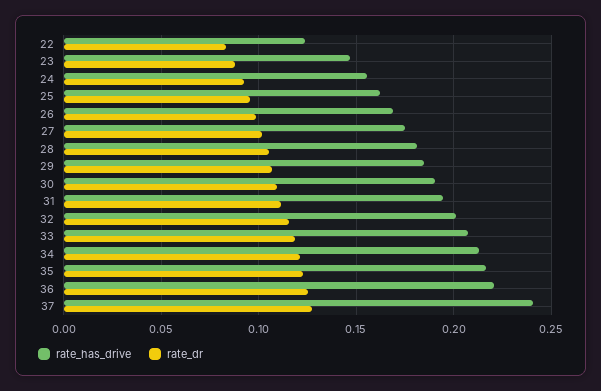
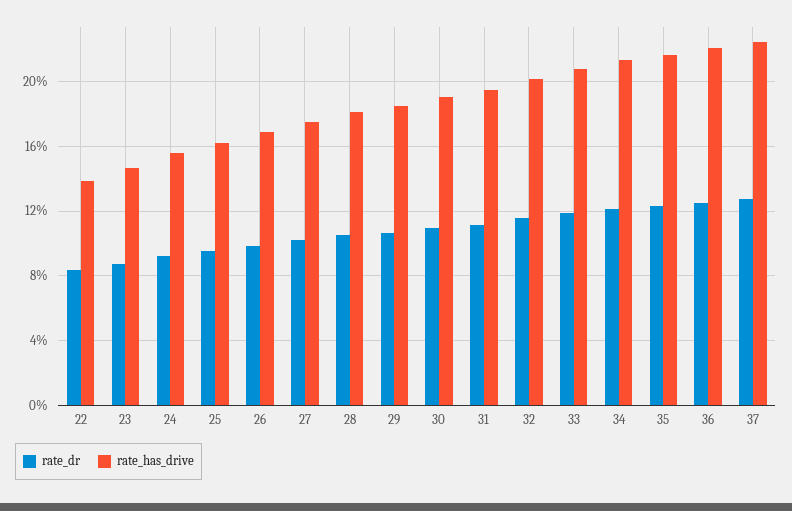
rate_has_drive, 22: 0.125 -> 0.14
rate_has_drive, 37: 0.24 -> 0.225

